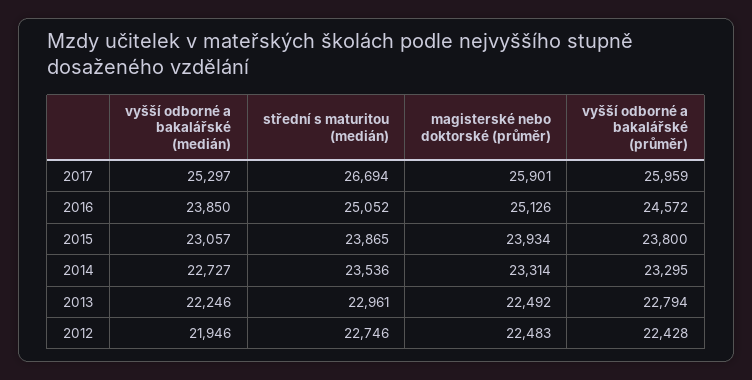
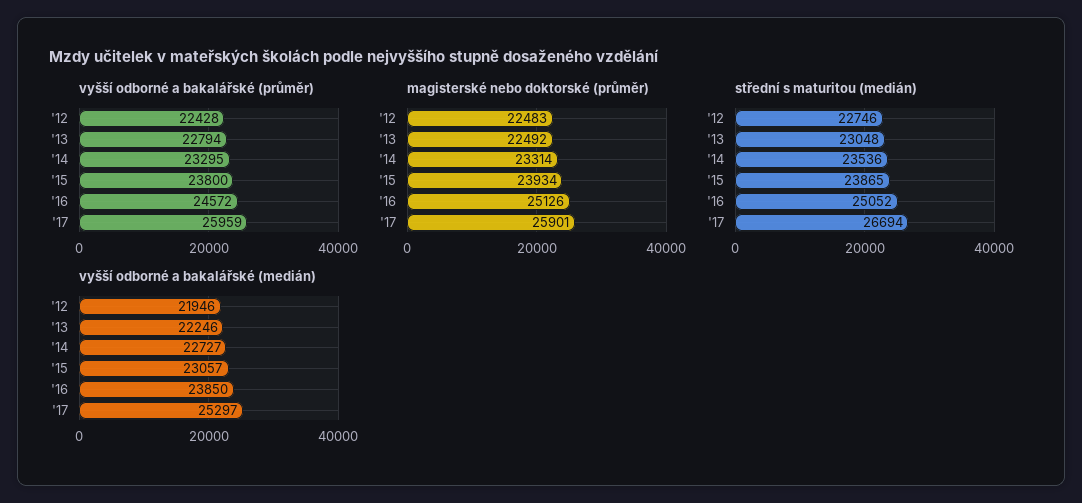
střední s maturitou (medián), 2013: 22961 -> 23048

